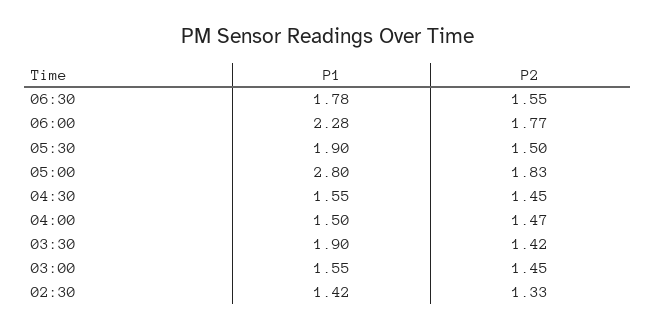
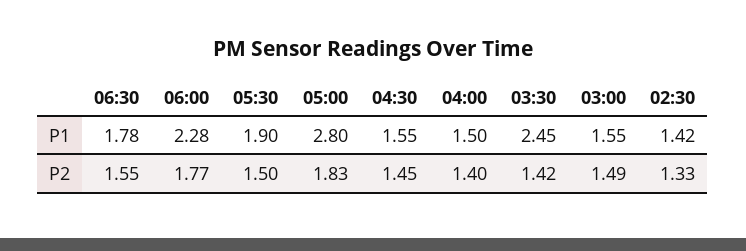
P2, 04:00: 1.47 -> 1.4
P1, 03:30: 1.9 -> 2.45
P2, 03:00: 1.45 -> 1.49

